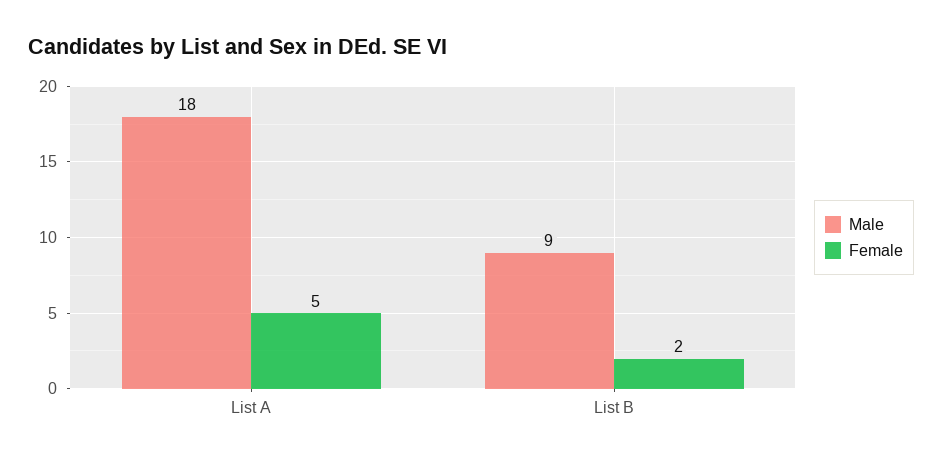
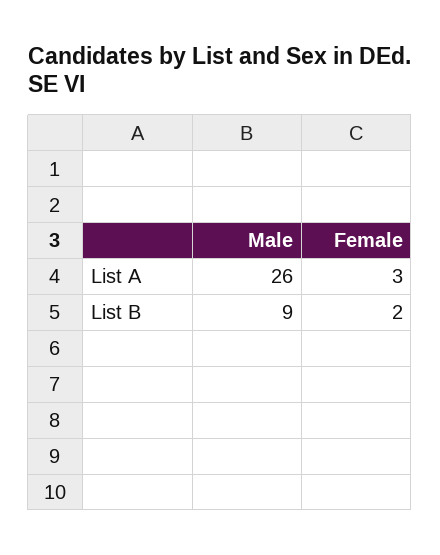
Male, List A: 18 -> 26
Female, List A: 5 -> 3

